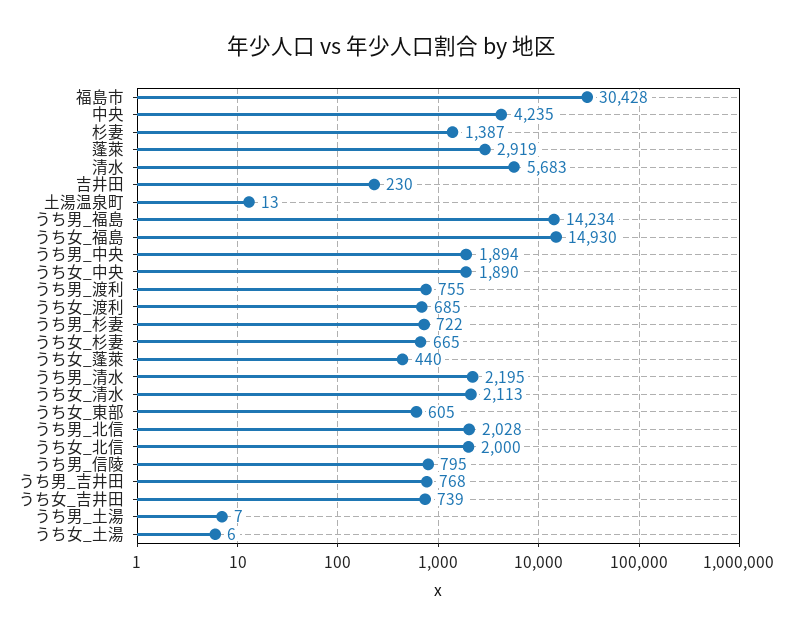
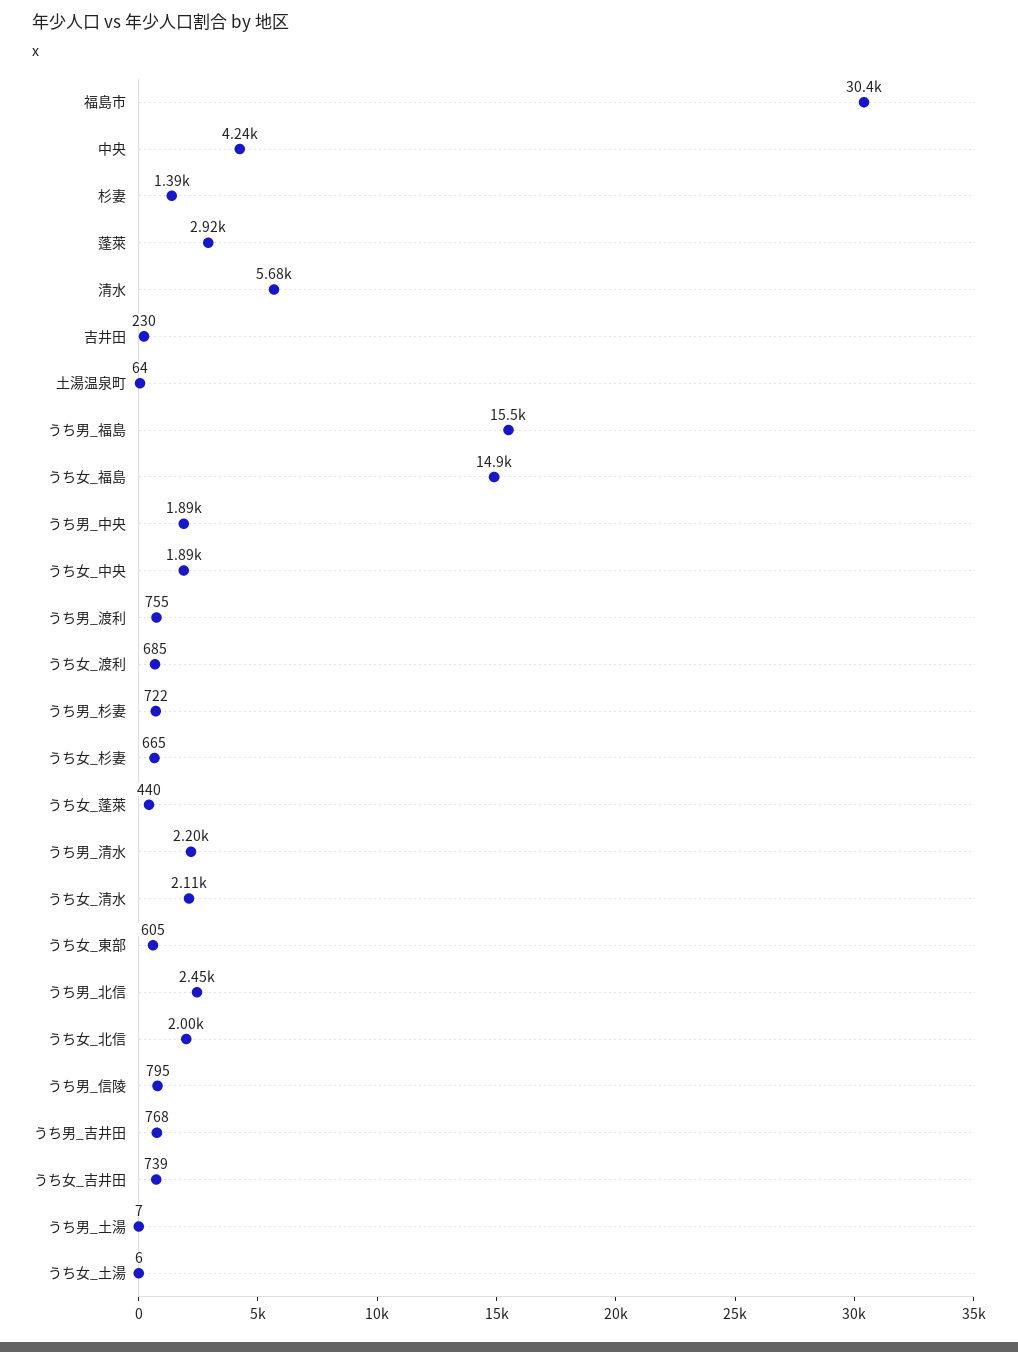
土湯温泉町: 13 -> 64
うち男_福島: 14234 -> 15500
うち男_北信: 2028 -> 2450

